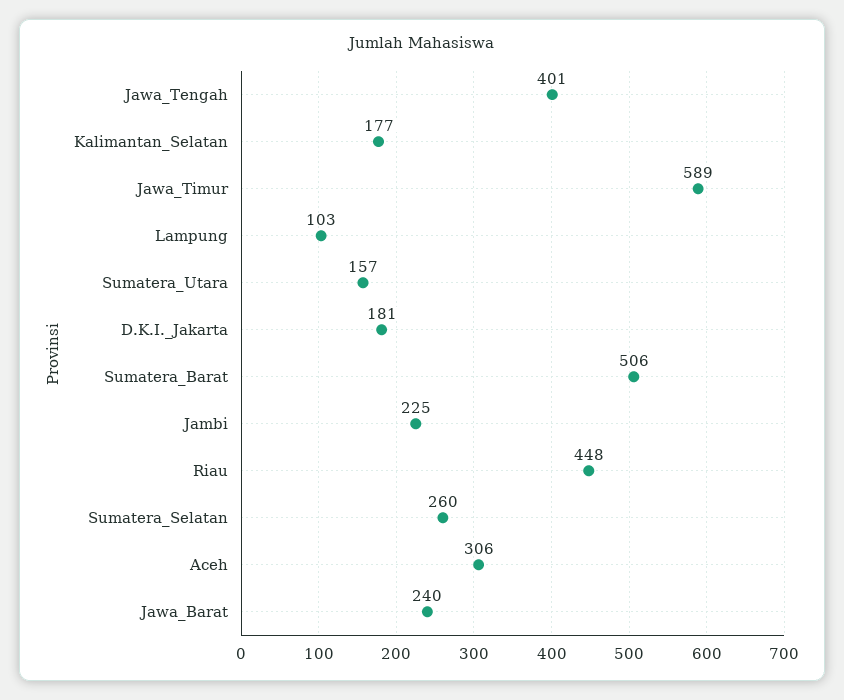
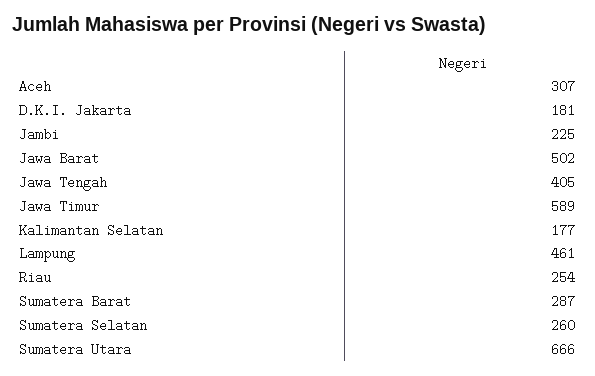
Jawa_Tengah: 401 -> 405
Lampung: 103 -> 461
Sumatera_Utara: 157 -> 666
Sumatera_Barat: 506 -> 287
Riau: 448 -> 254
Aceh: 306 -> 307
Jawa_Barat: 240 -> 502

